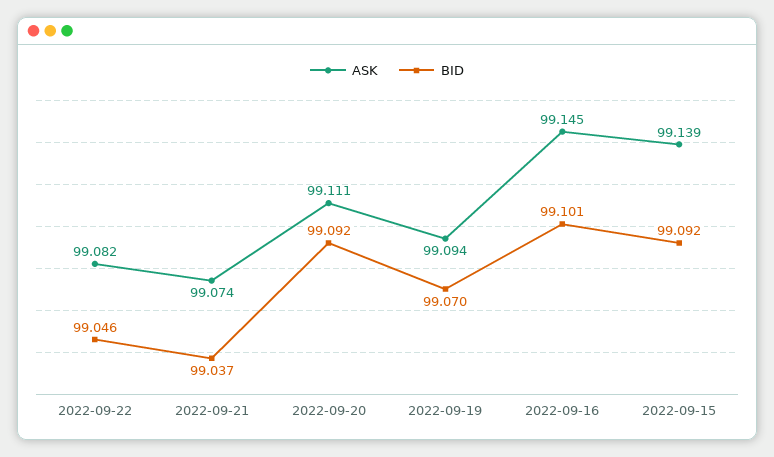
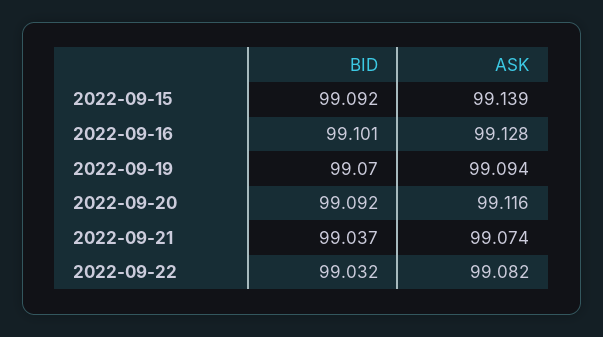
BID, 2022-09-22: 99.046 -> 99.032
ASK, 2022-09-20: 99.111 -> 99.116
ASK, 2022-09-16: 99.145 -> 99.128

